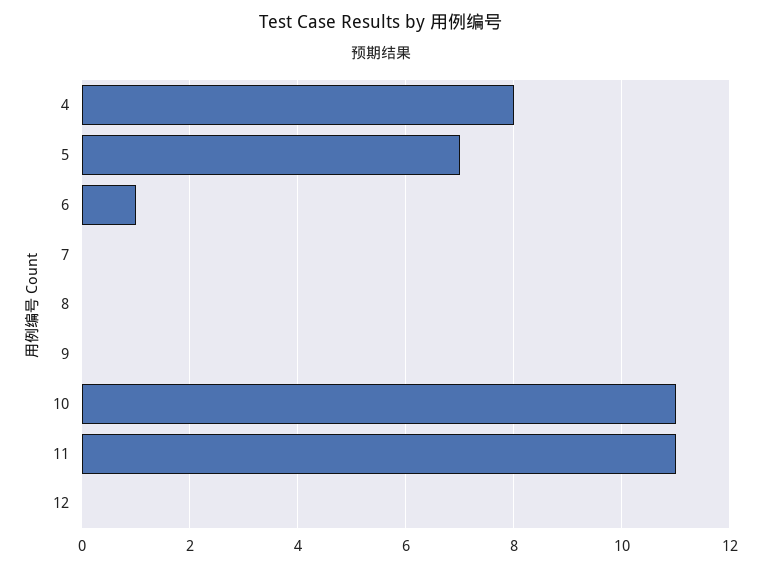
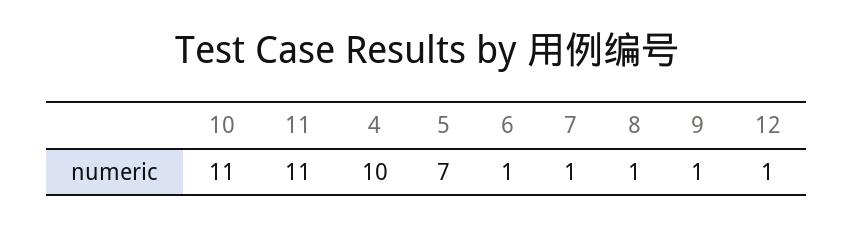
4: 8 -> 10
7: 0 -> 1
8: 0 -> 1
9: 0 -> 1
12: 0 -> 1

